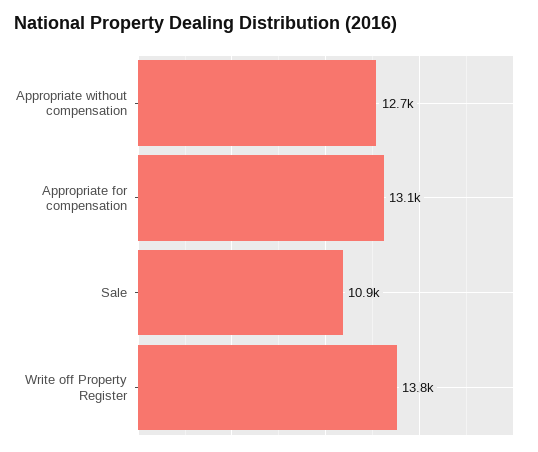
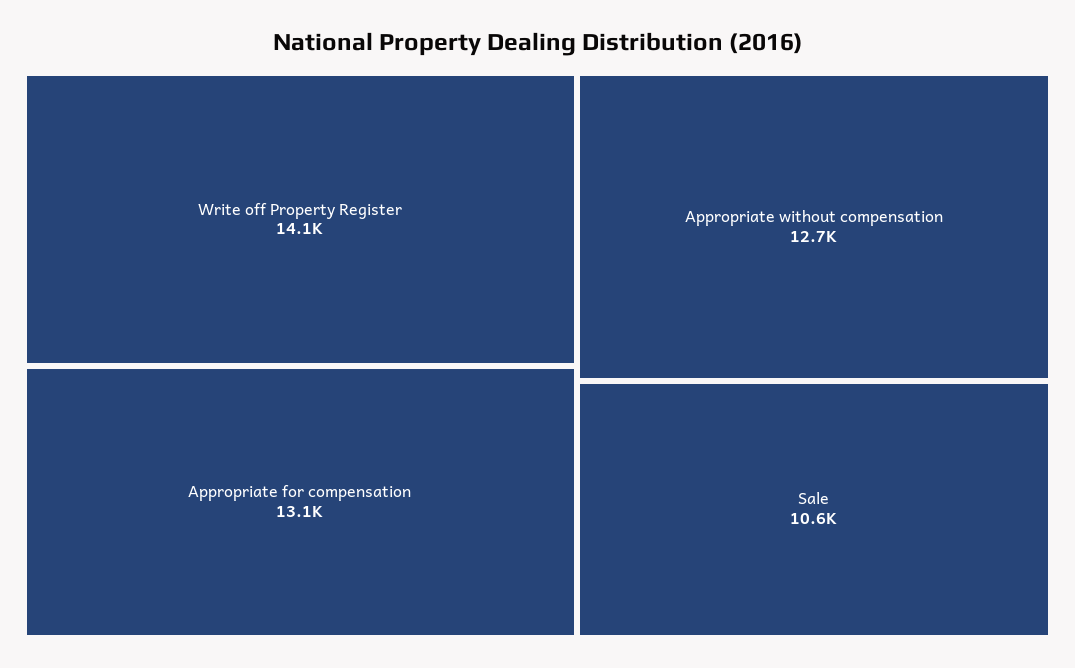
Sale: 10900 -> 10600
Write off Property Register: 13800 -> 14100

